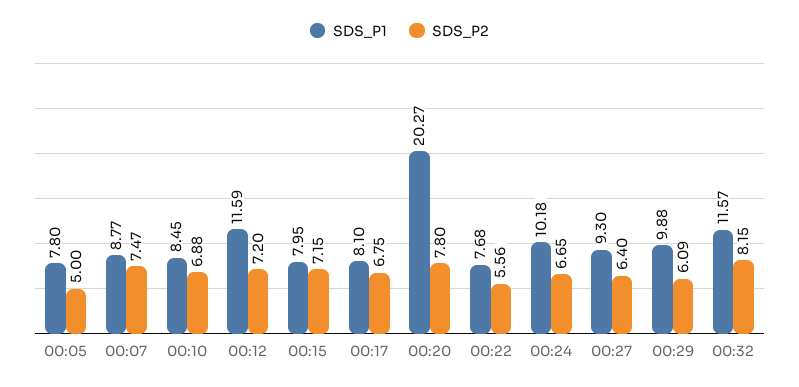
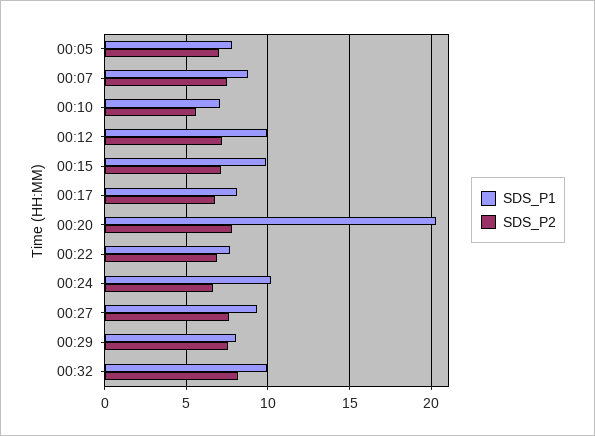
SDS_P2, 00:05: 5 -> 7
SDS_P1, 00:10: 8.45 -> 7
SDS_P2, 00:10: 6.88 -> 5.5
SDS_P1, 00:12: 11.59 -> 10
SDS_P1, 00:15: 7.95 -> 10
SDS_P2, 00:22: 5.56 -> 7
SDS_P2, 00:27: 6.4 -> 7.5
SDS_P1, 00:29: 9.88 -> 8
SDS_P2, 00:29: 6.09 -> 7.5
SDS_P1, 00:32: 11.57 -> 10

